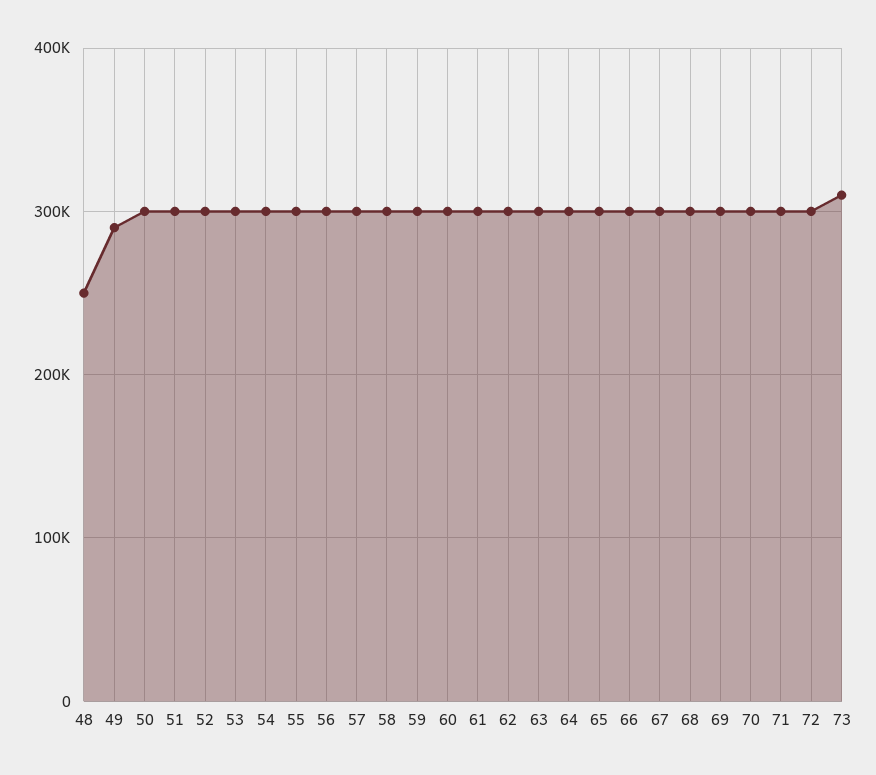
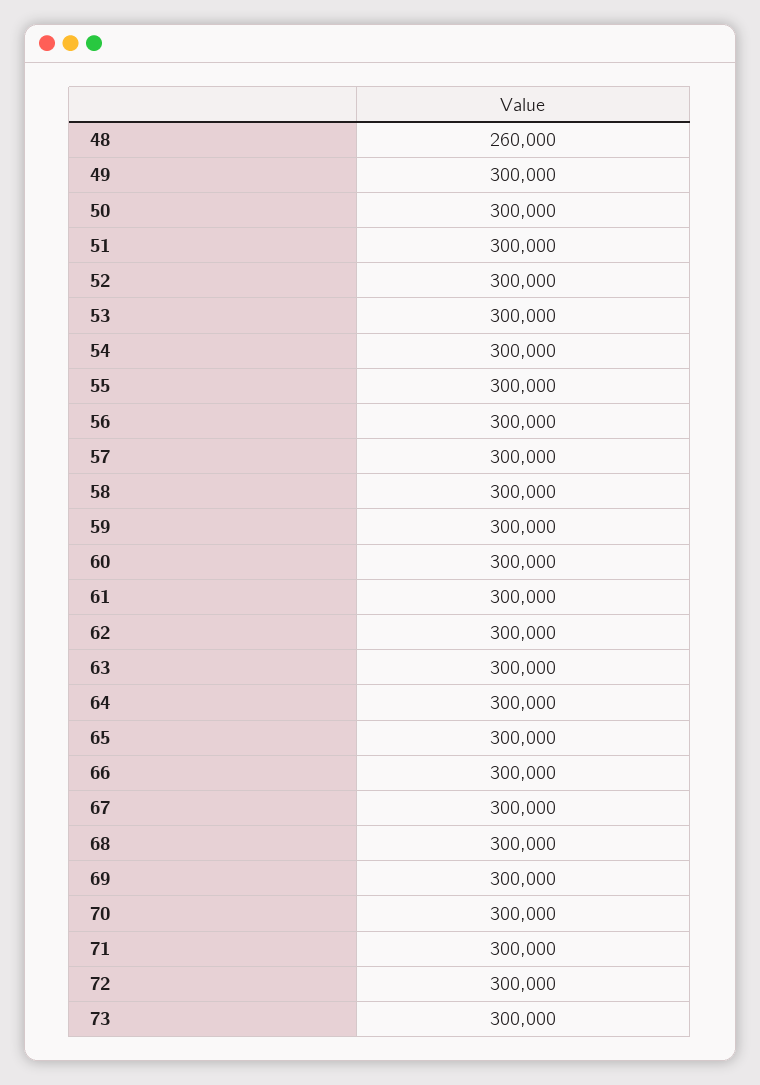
48: 250000 -> 260000
49: 290000 -> 300000
73: 310000 -> 300000

